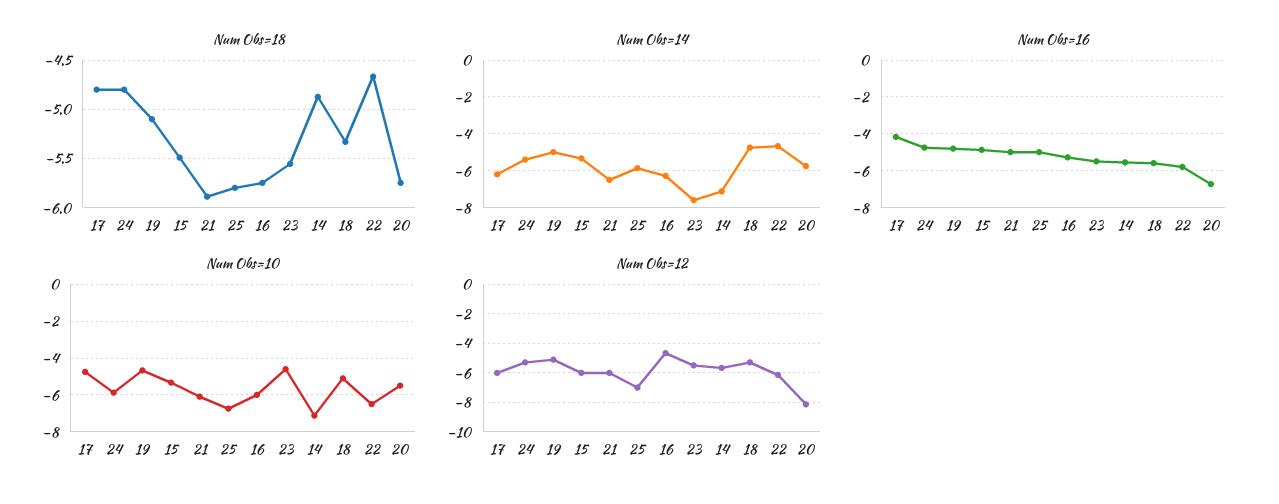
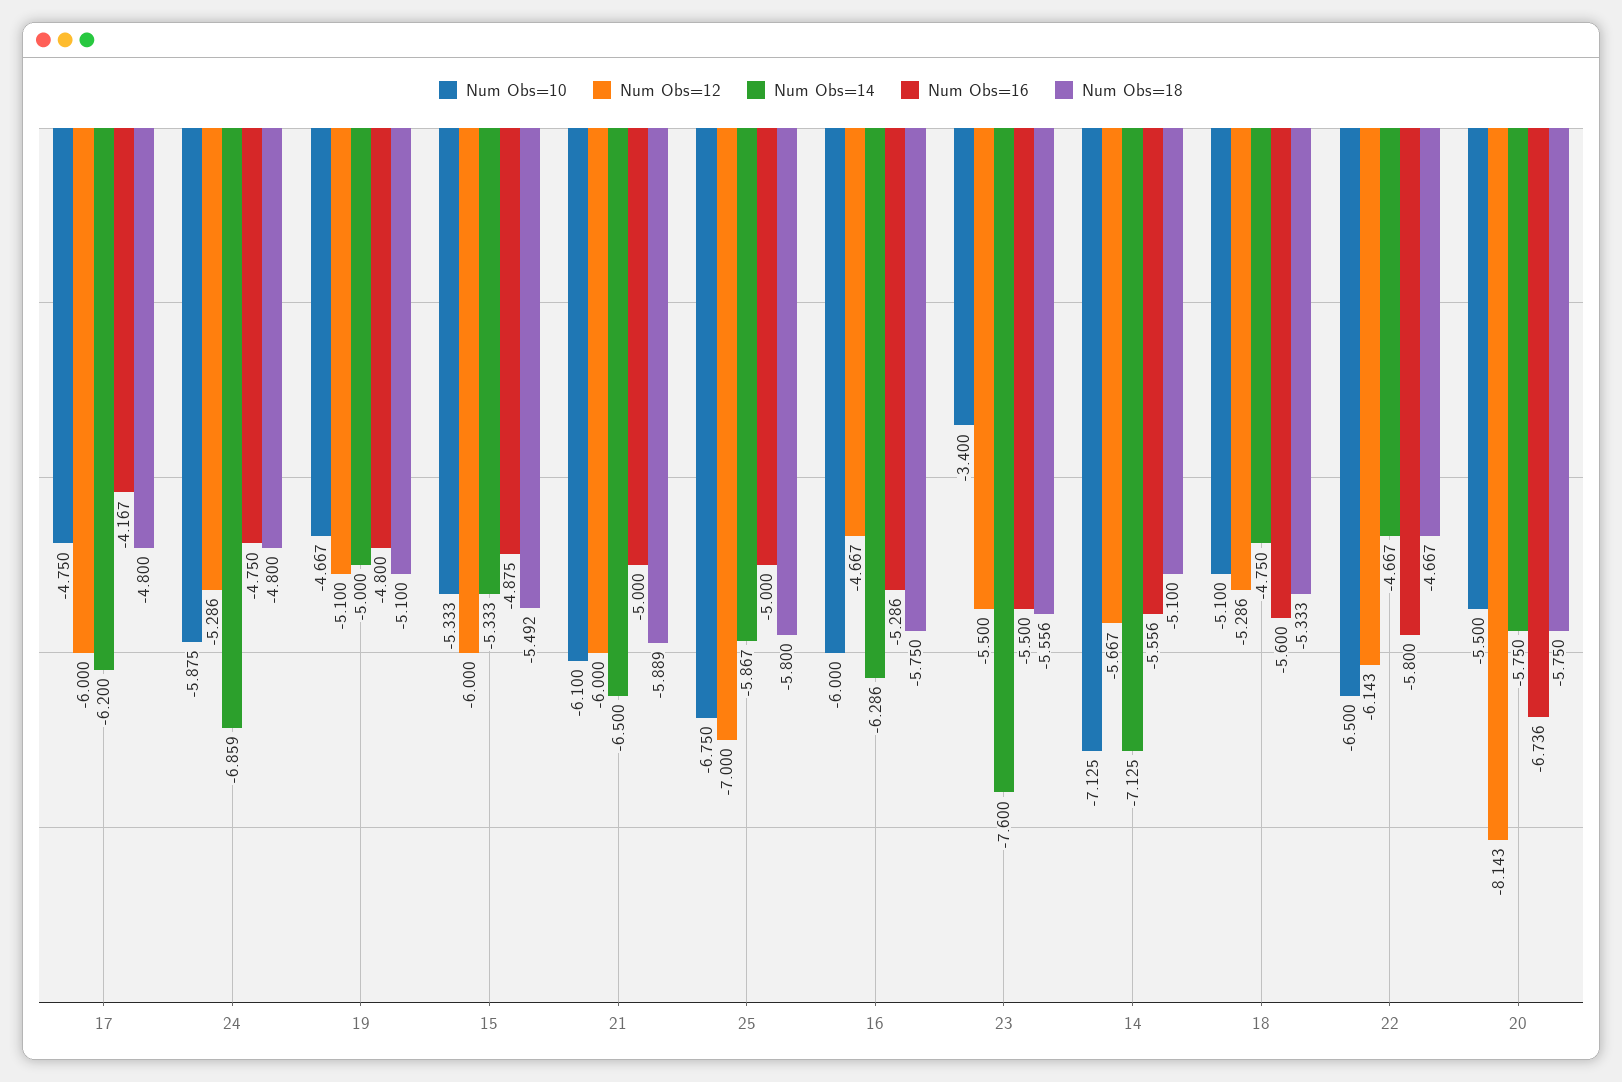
Num Obs=18, 14: -4.9 -> -5.1
Num Obs=14, 24: -5.5 -> -6.859
Num Obs=10, 23: -4.5 -> -3.4

